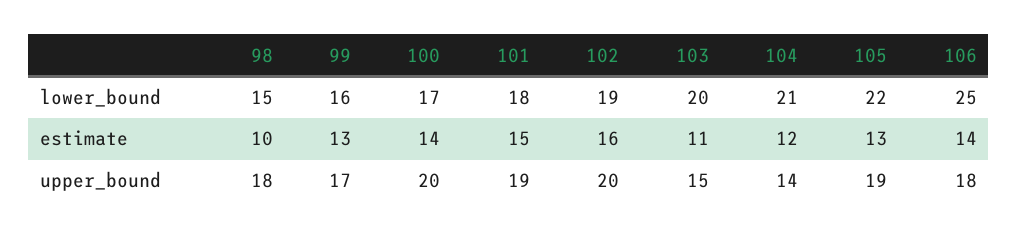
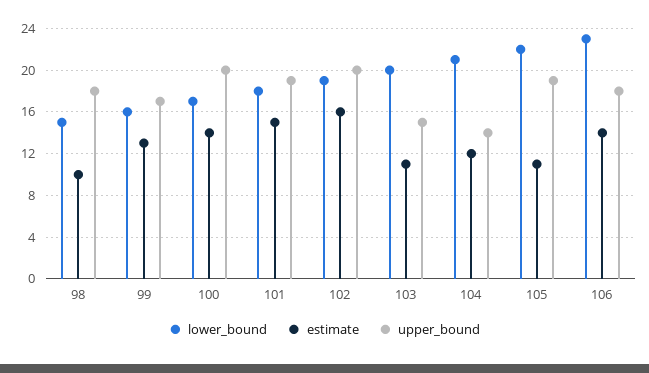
lower_bound, 106: 25 -> 23
estimate, 105: 13 -> 11

